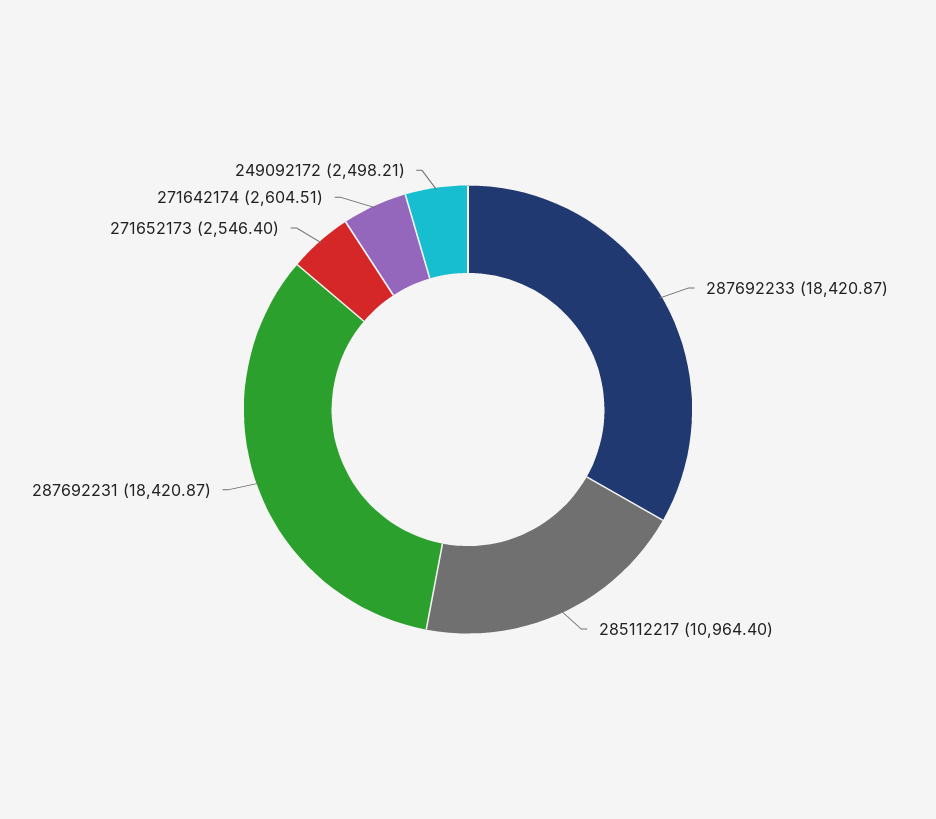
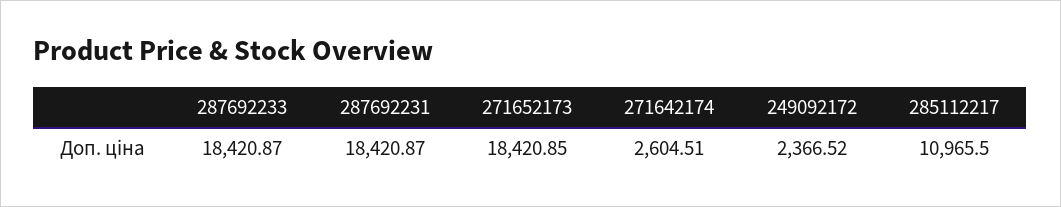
285112217: 10964.4 -> 10965.5
271652173: 2546.4 -> 18420.85
249092172: 2498.21 -> 2366.52

